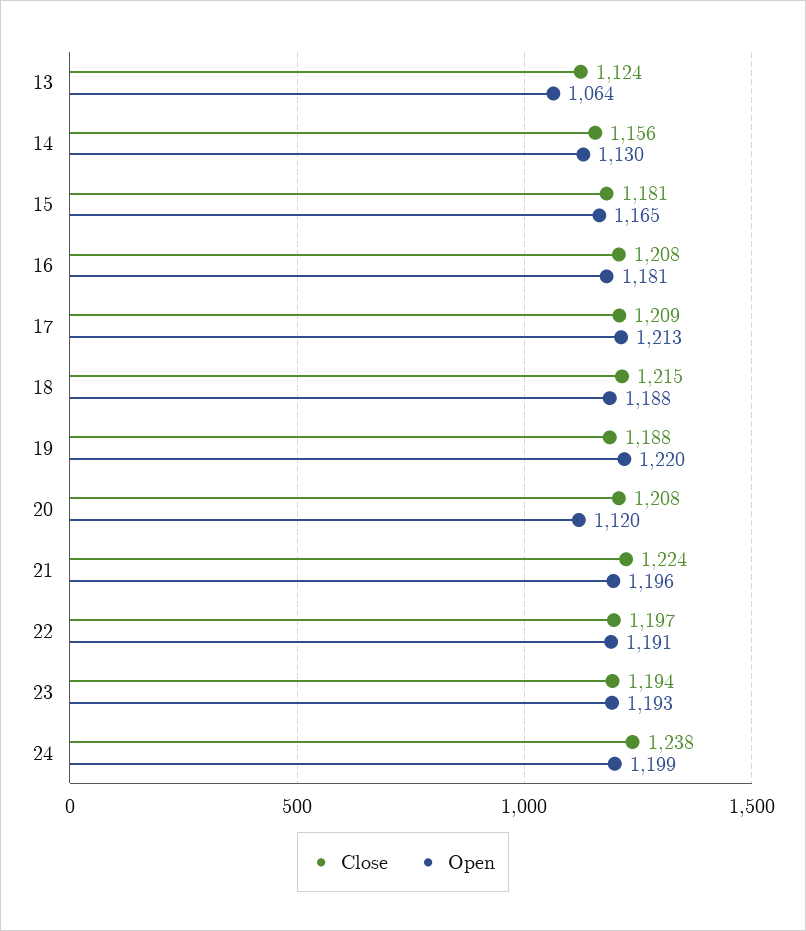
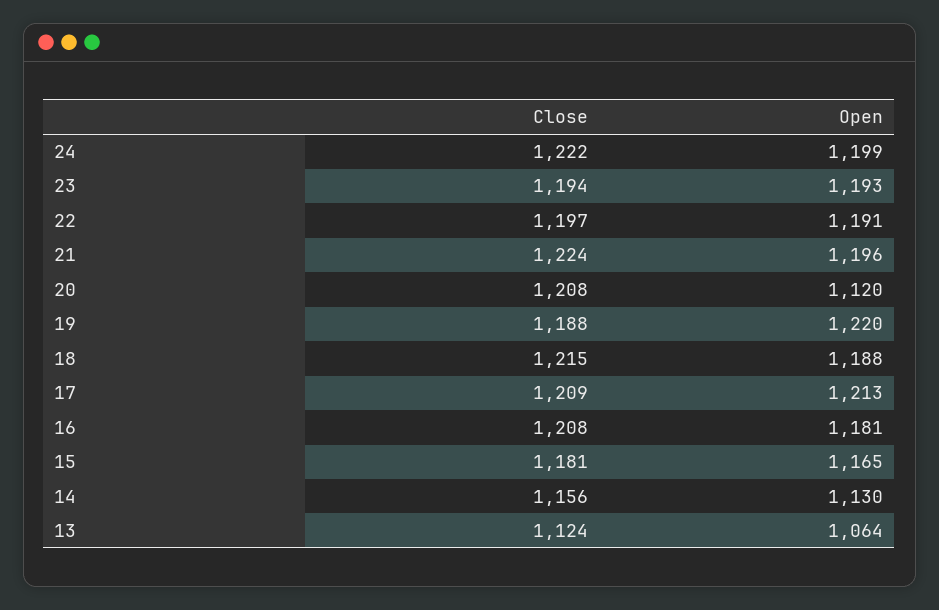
Close, 24: 1238 -> 1222

